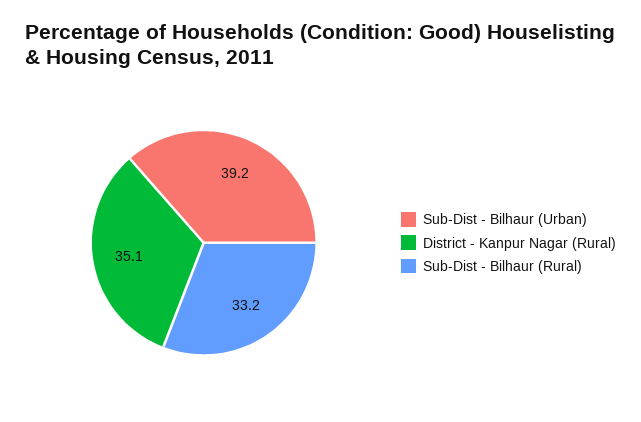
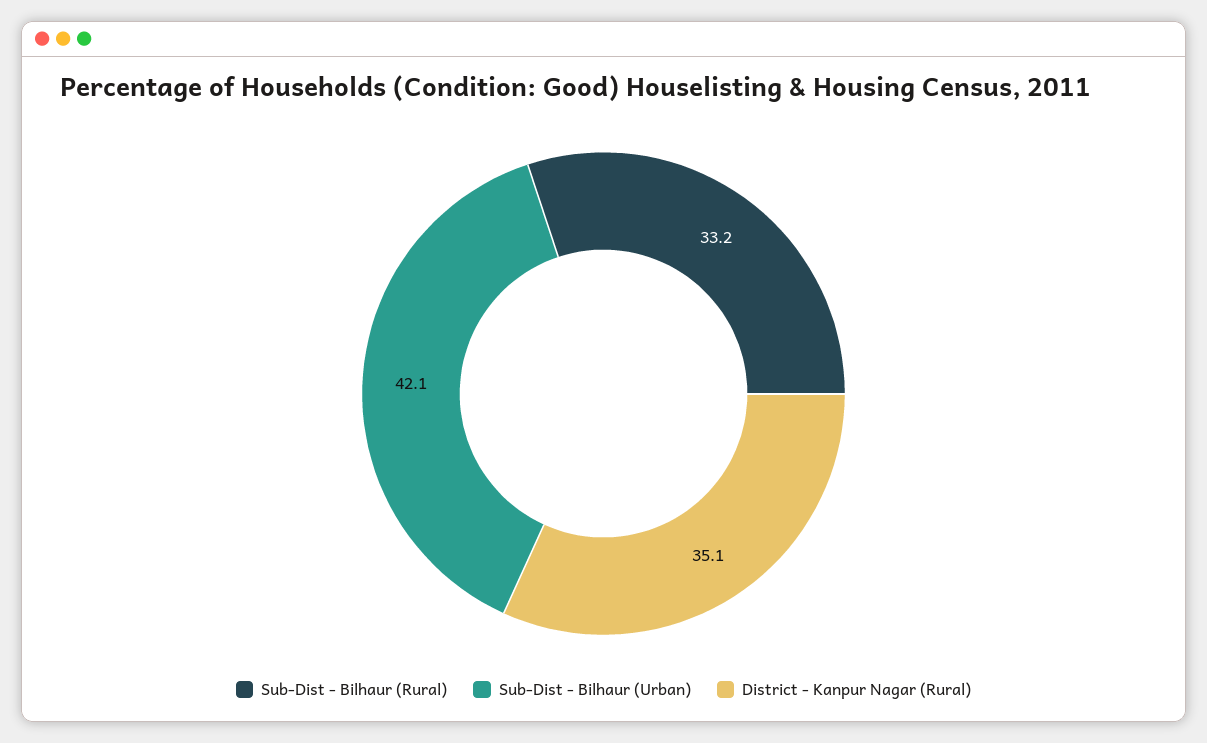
Sub-Dist - Bilhaur (Urban): 39.2 -> 42.1

